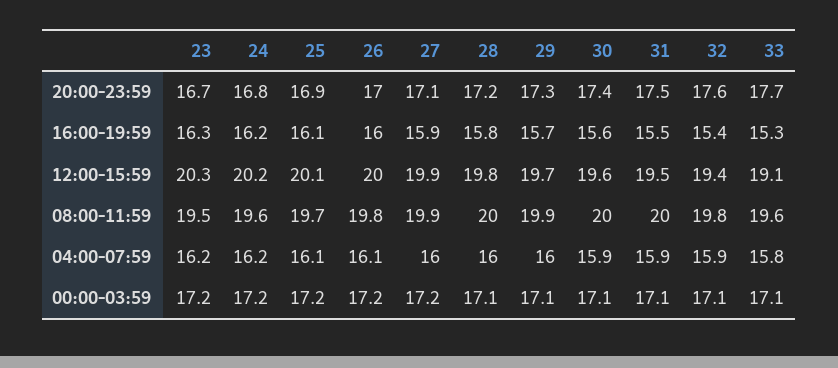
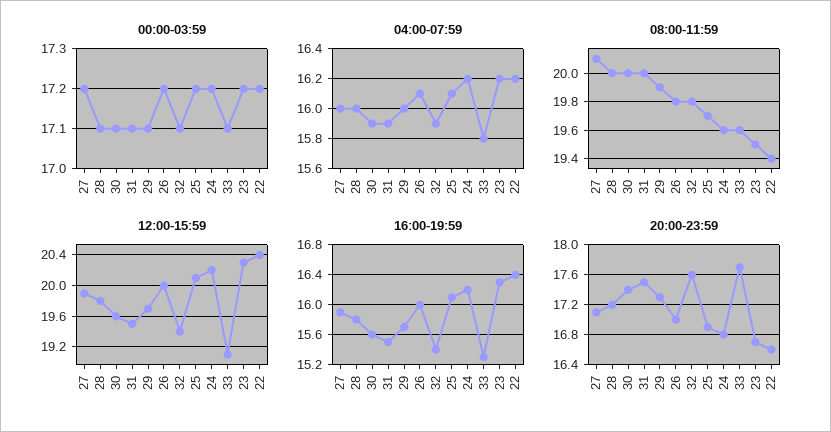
08:00-11:59, 27: 19.9 -> 20.1
00:00-03:59, 22: none -> 17.2
04:00-07:59, 22: none -> 16.2
08:00-11:59, 22: none -> 19.4
12:00-15:59, 22: none -> 20.4
16:00-19:59, 22: none -> 16.4
20:00-23:59, 22: none -> 16.6

